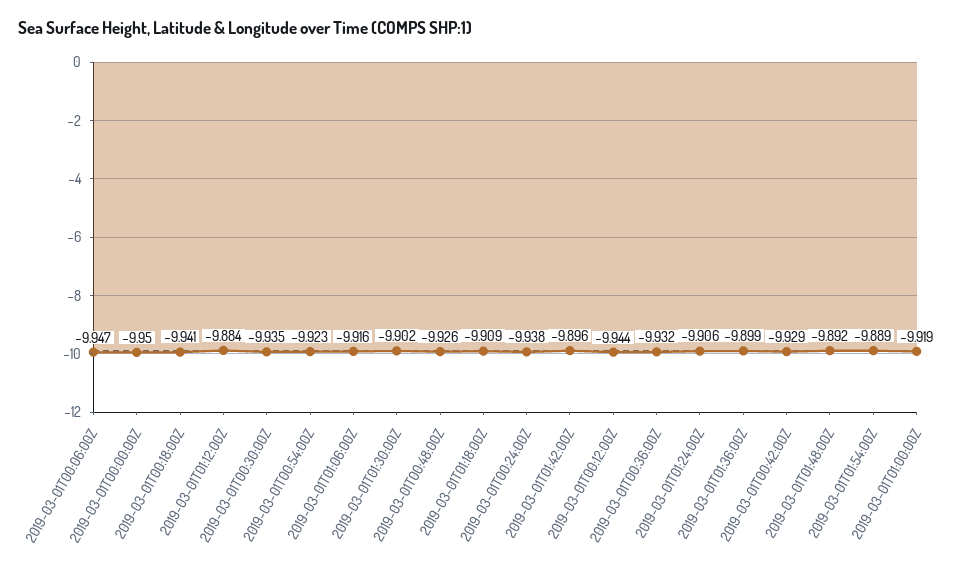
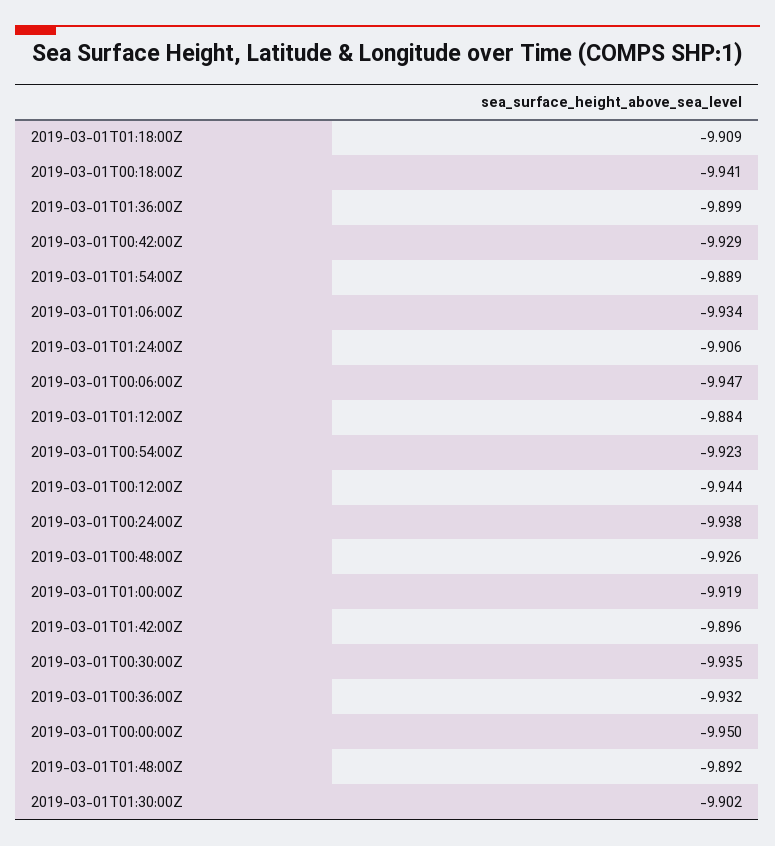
2019-03-01T01:06:00Z: -9.916 -> -9.934

